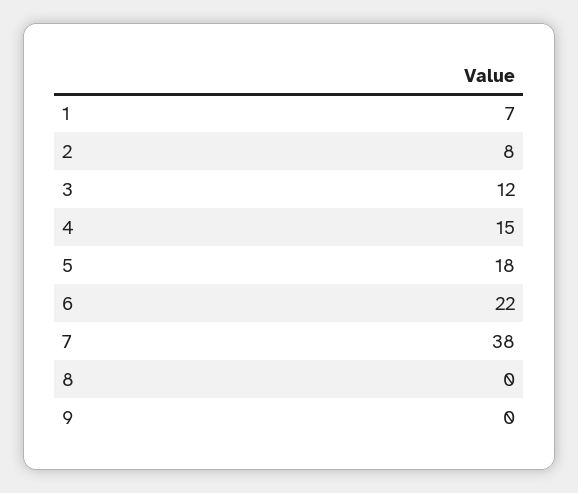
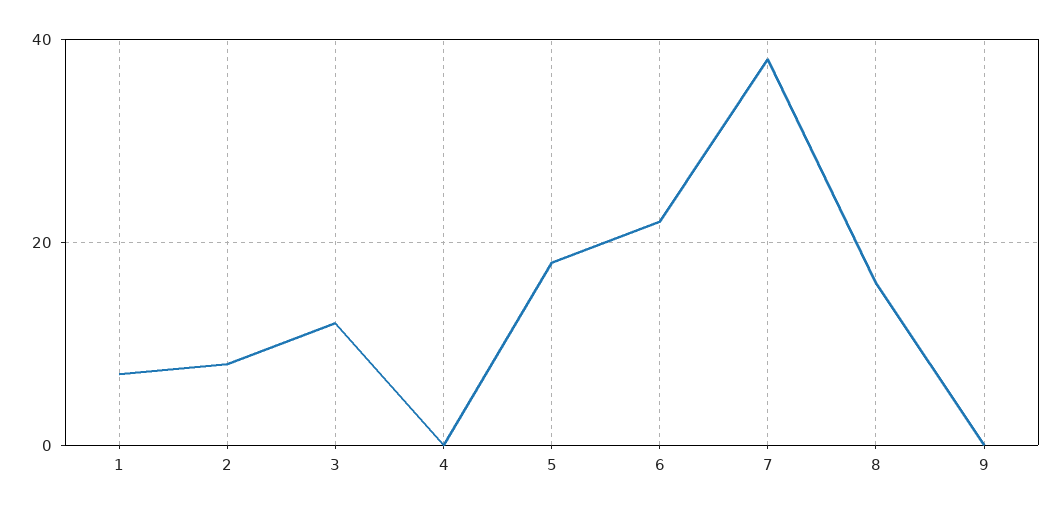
4: 15 -> 0
8: 0 -> 15

